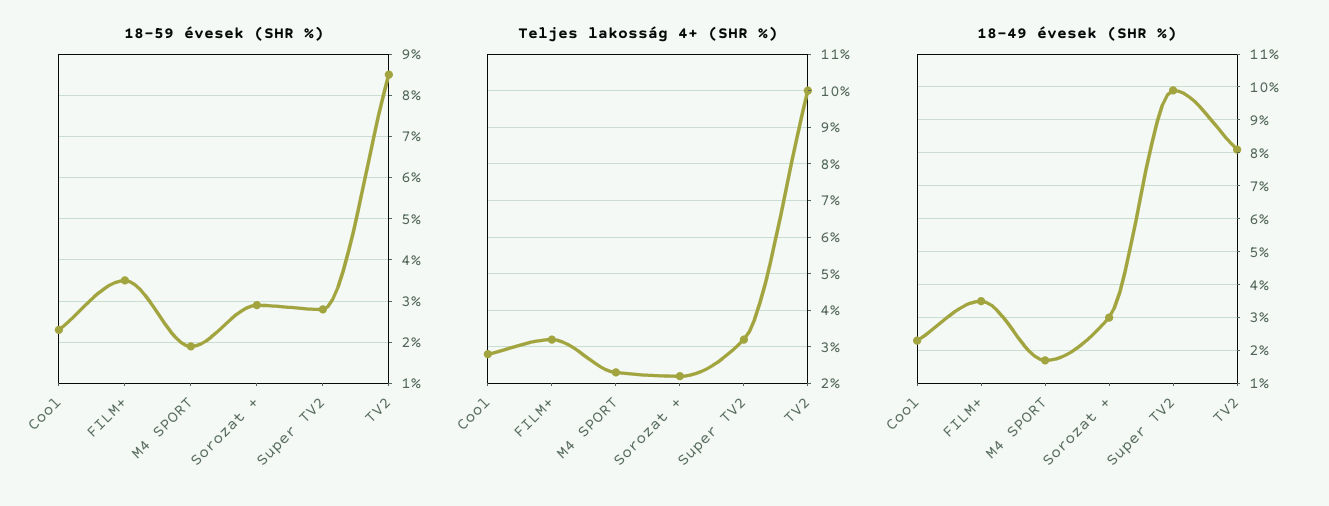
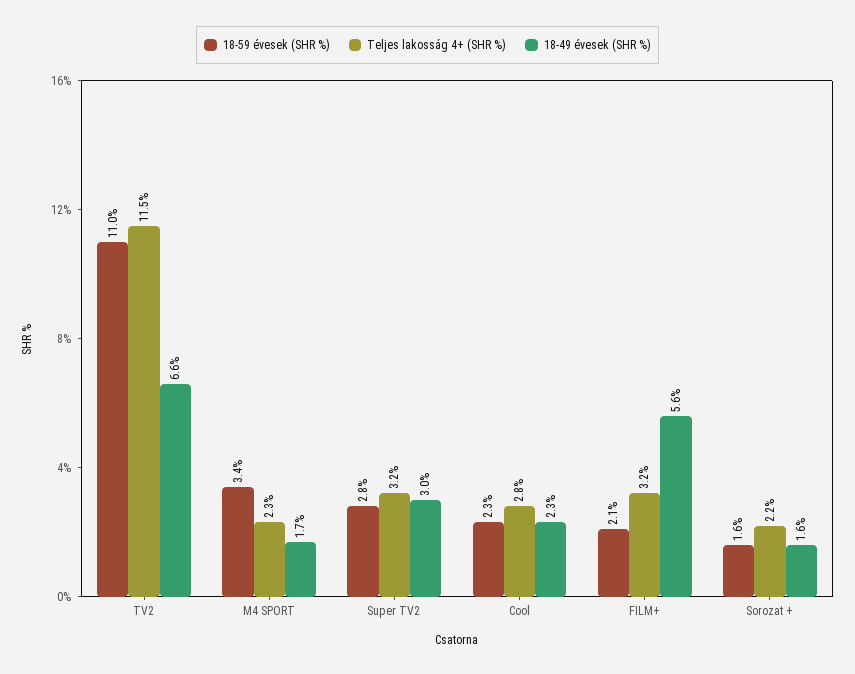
18-59 évesek (SHR %), FILM+: 3.5 -> 2.1
18-59 évesek (SHR %), M4 SPORT: 2 -> 3.4
18-59 évesek (SHR %), Sorozat +: 3 -> 1.6
18-59 évesek (SHR %), TV2: 8.5 -> 11
Teljes lakosság 4+ (SHR %), TV2: 10 -> 11.5
18-49 évesek (SHR %), FILM+: 3.5 -> 5.6
18-49 évesek (SHR %), Sorozat +: 3 -> 1.6
18-49 évesek (SHR %), Super TV2: 10 -> 3
18-49 évesek (SHR %), TV2: 8 -> 6.6

